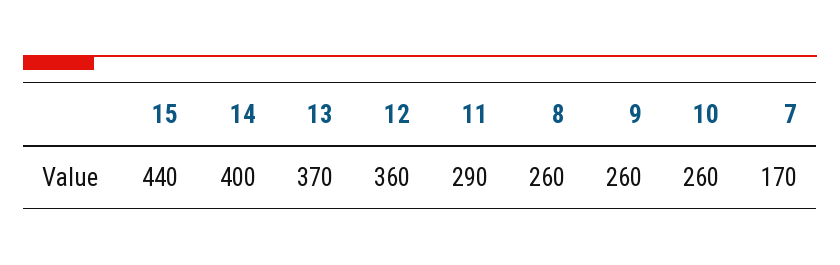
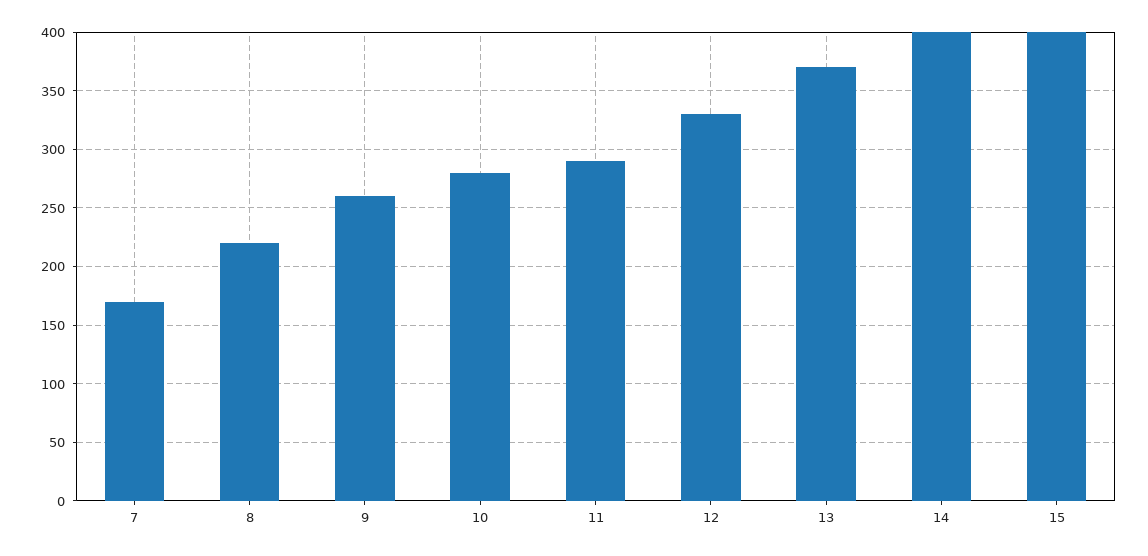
15: 440 -> 400
12: 360 -> 330
8: 260 -> 220
10: 260 -> 280

